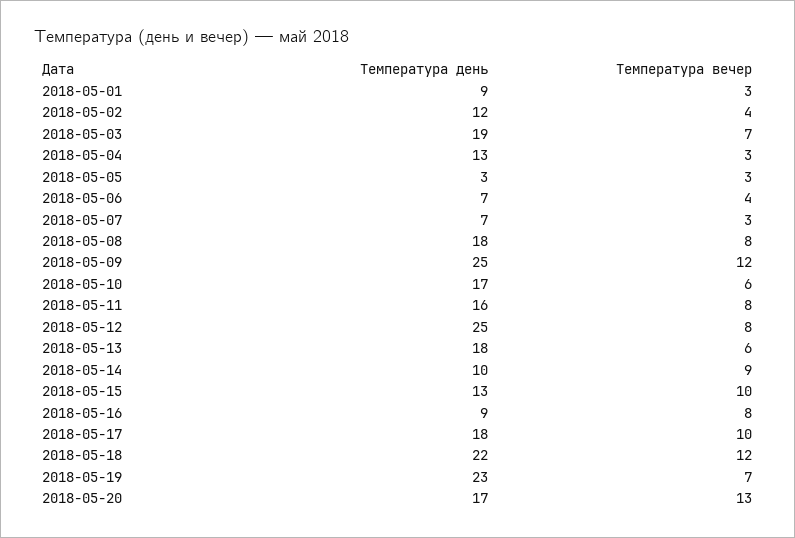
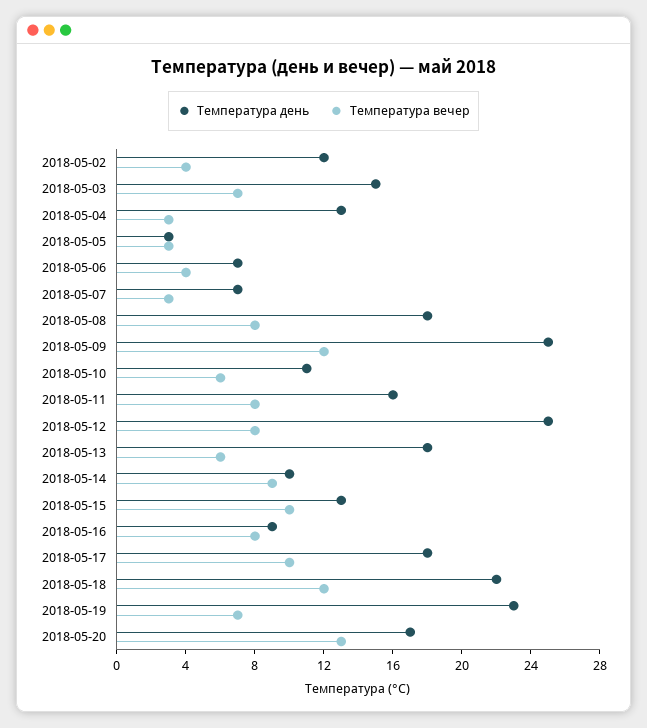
Температура день, 2018-05-01: 9 -> none
Температура вечер, 2018-05-01: 3 -> none
Температура день, 2018-05-03: 19 -> 15
Температура день, 2018-05-10: 17 -> 11

